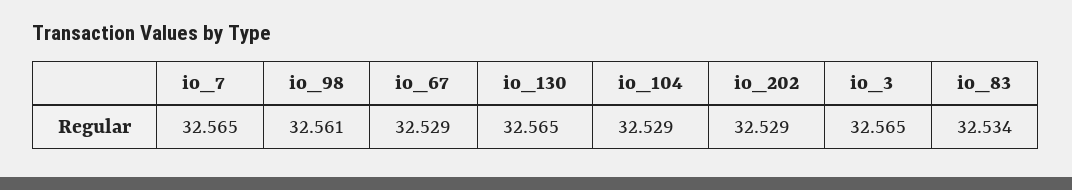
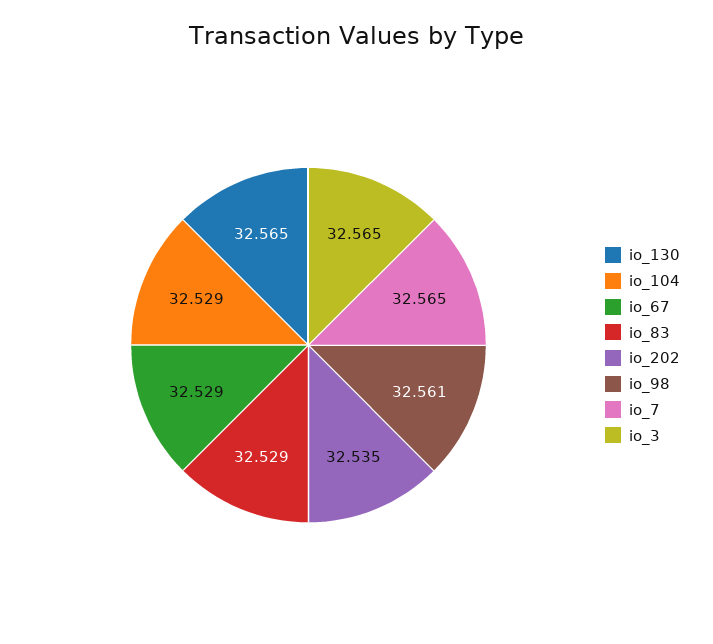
io_202: 32.529 -> 32.535
io_83: 32.534 -> 32.529

